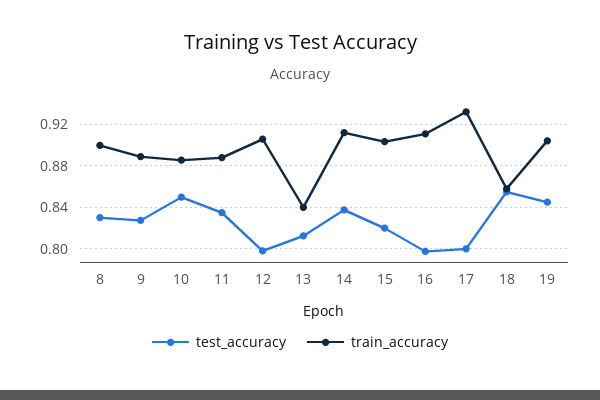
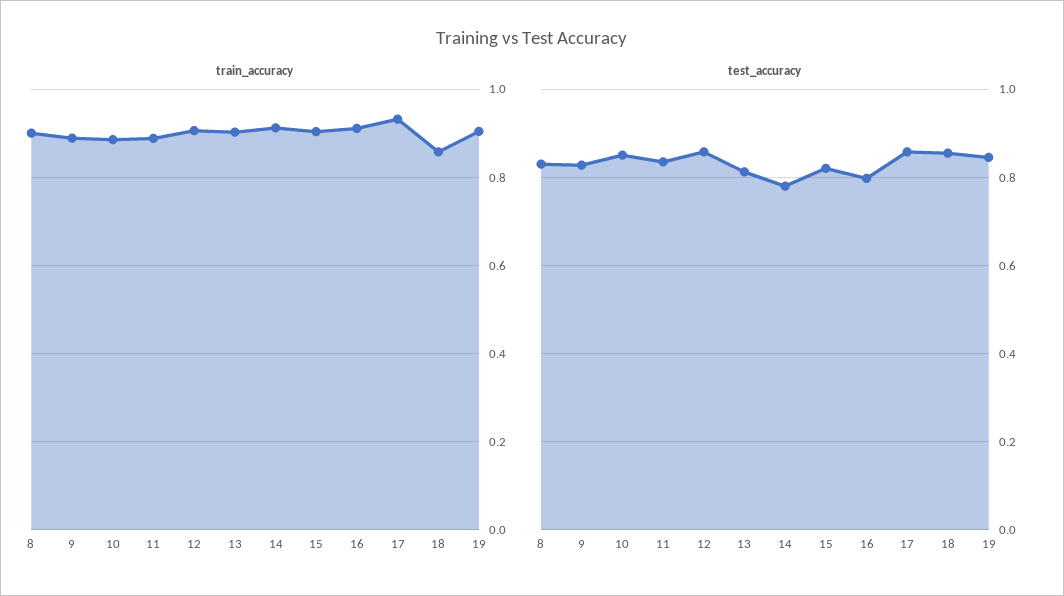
test_accuracy, 12: 0.8 -> 0.86
train_accuracy, 13: 0.84 -> 0.9
test_accuracy, 14: 0.84 -> 0.78
test_accuracy, 17: 0.8 -> 0.86

